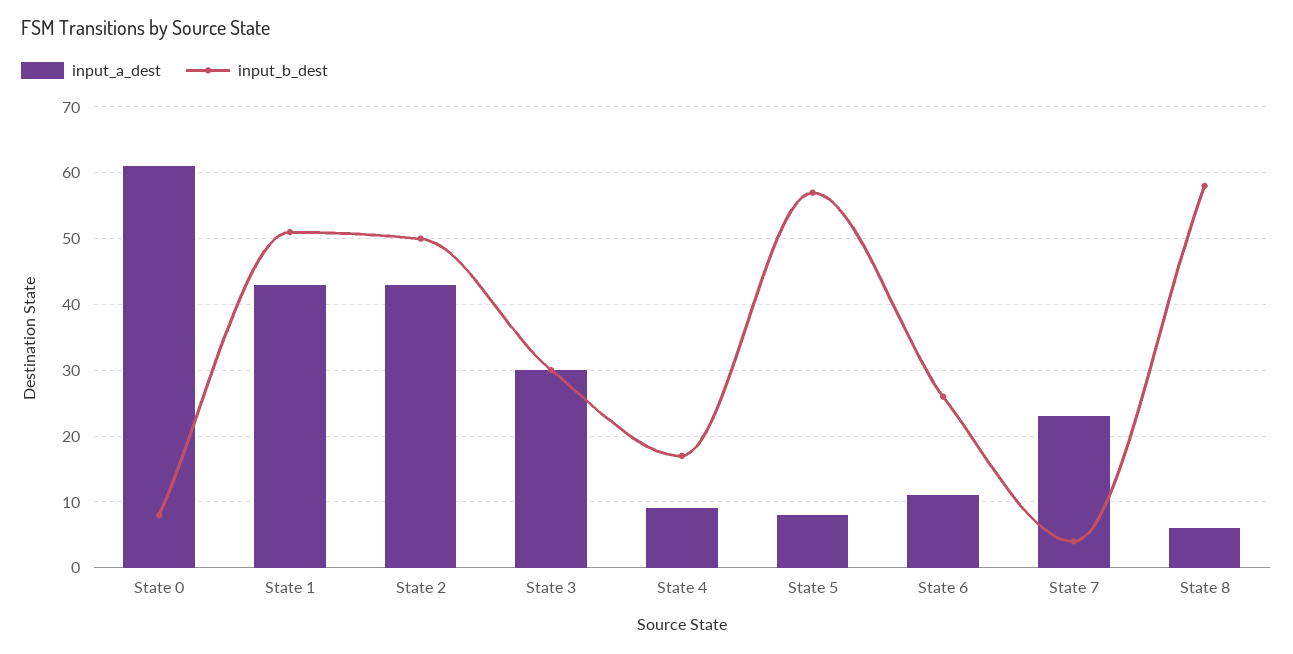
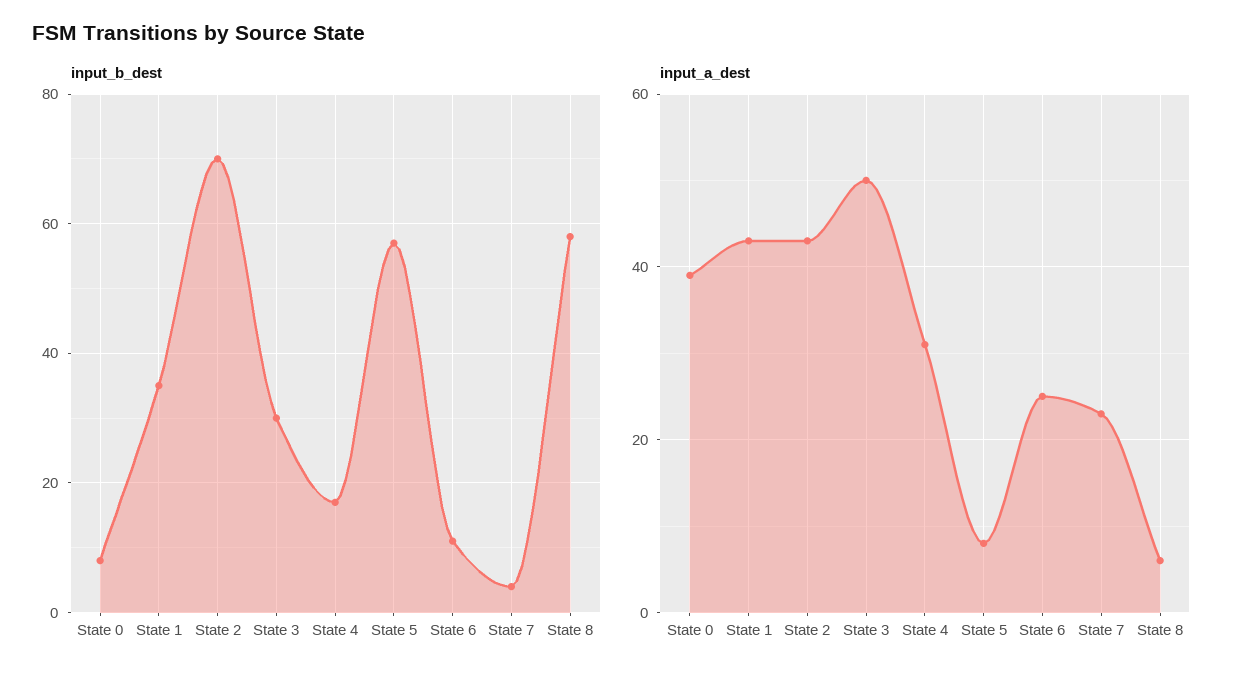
input_a_dest, State 0: 61 -> 40
input_b_dest, State 1: 51 -> 35
input_b_dest, State 2: 50 -> 70
input_a_dest, State 3: 30 -> 50
input_a_dest, State 4: 9 -> 30
input_a_dest, State 6: 11 -> 25
input_b_dest, State 6: 26 -> 10

